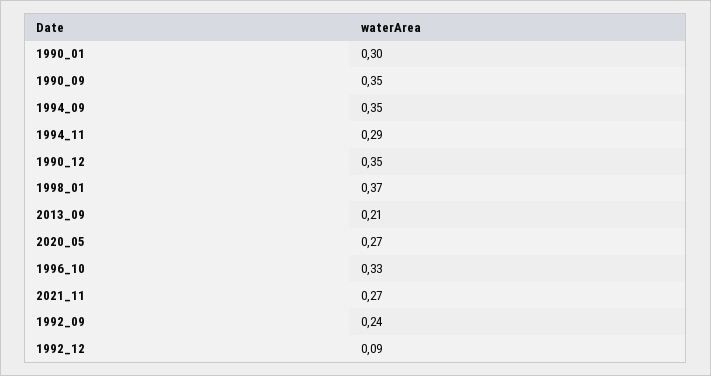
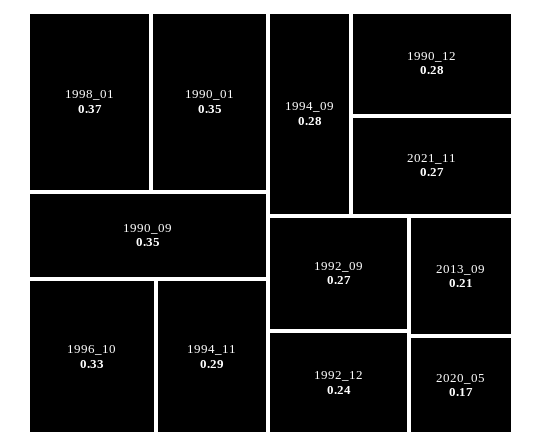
1990_01: 0.3 -> 0.35
1994_09: 0.35 -> 0.28
1990_12: 0.35 -> 0.28
2020_05: 0.27 -> 0.17
1992_09: 0.24 -> 0.27
1992_12: 0.09 -> 0.24

